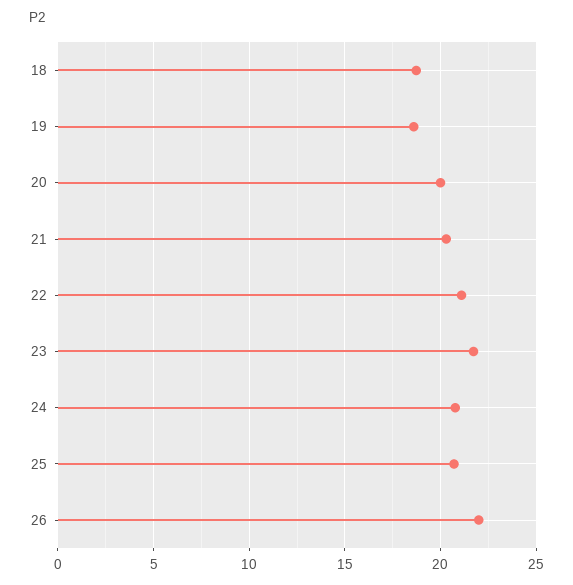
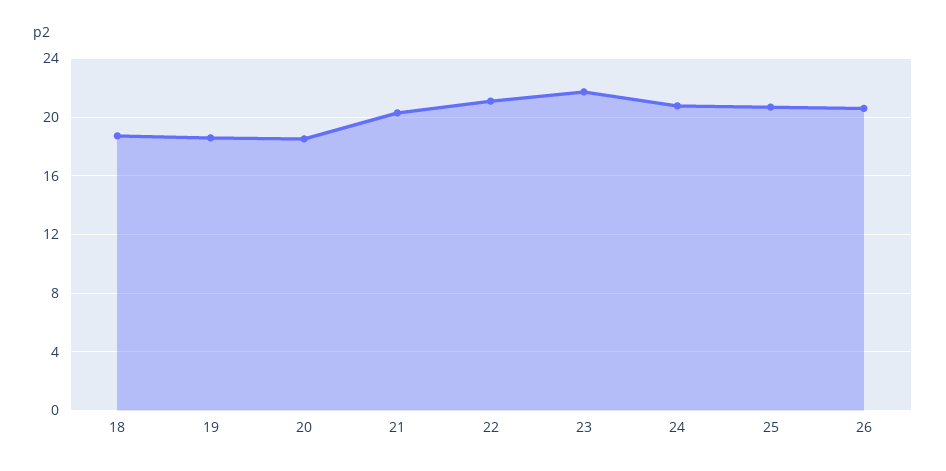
20: 20 -> 18.5
26: 22 -> 20.5

